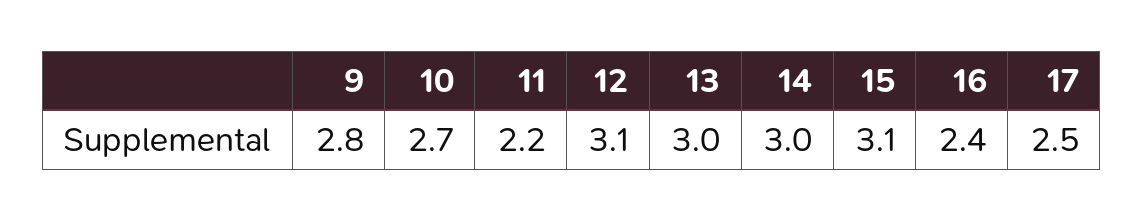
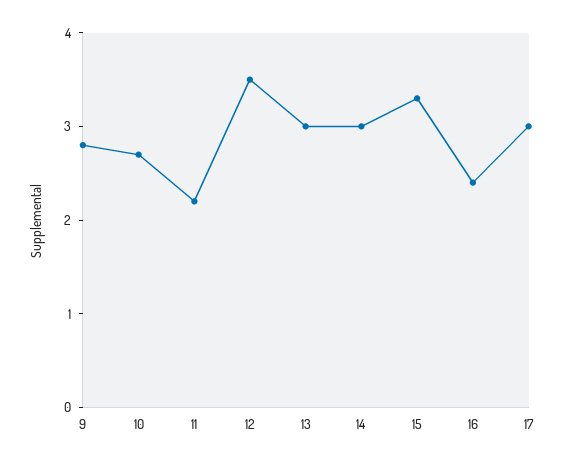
12: 3.1 -> 3.5
15: 3.1 -> 3.3
17: 2.5 -> 3

